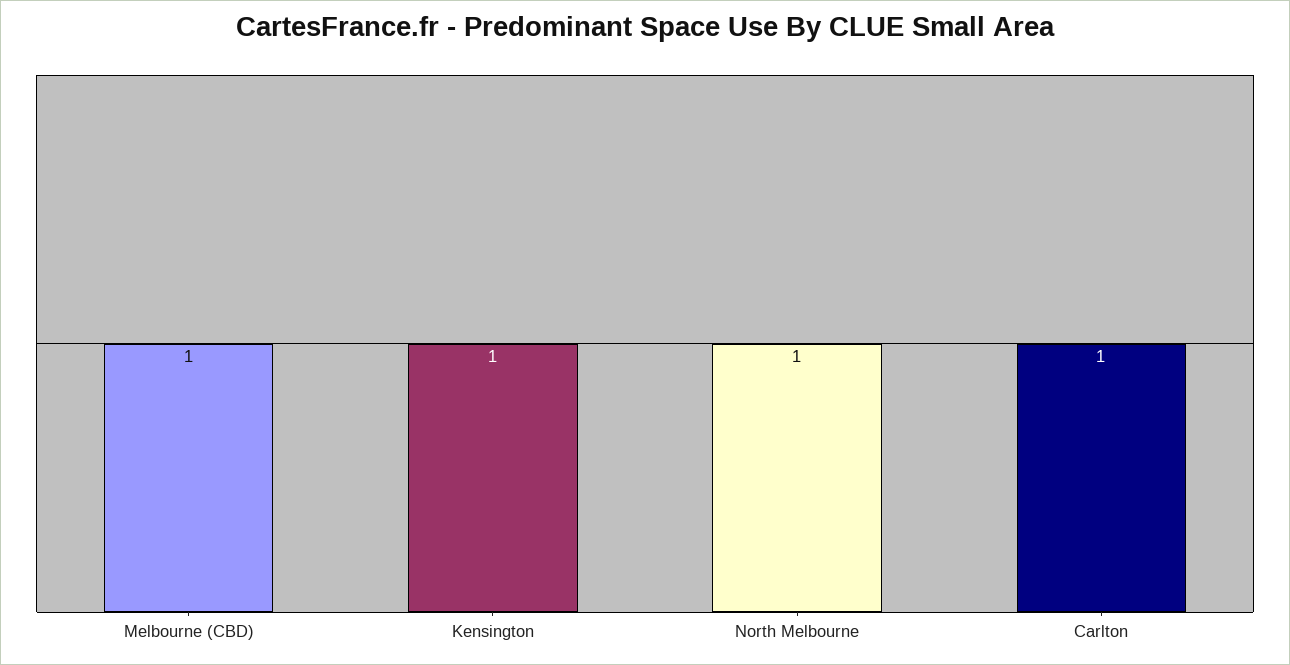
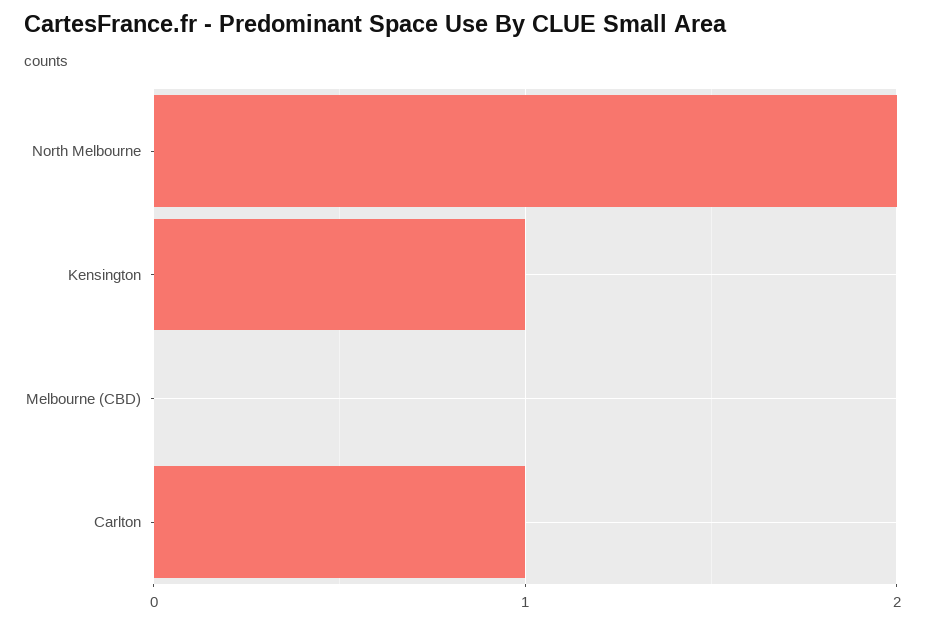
Melbourne (CBD): 1 -> 0
North Melbourne: 1 -> 2

